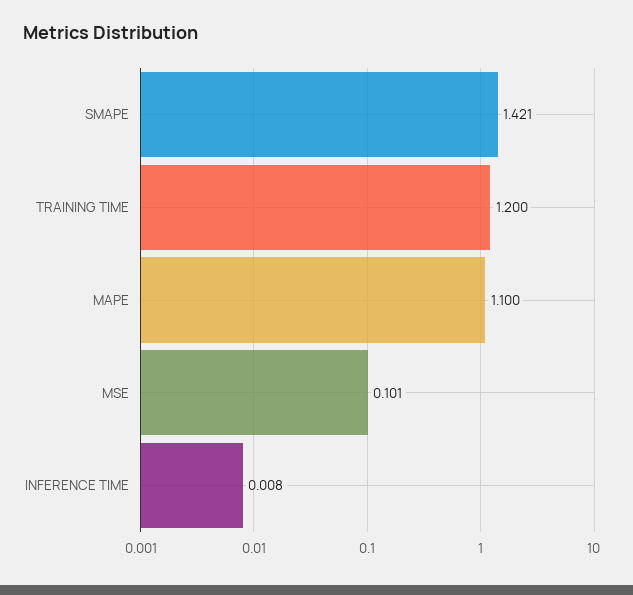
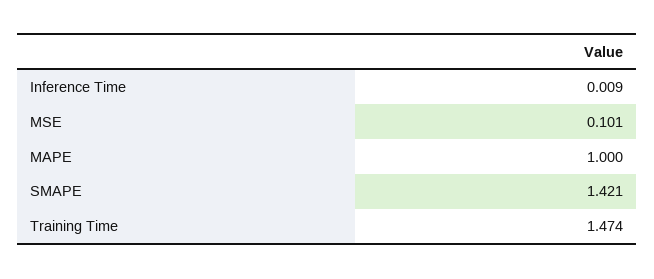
TRAINING TIME: 1.2 -> 1.474
MAPE: 1.1 -> 1
INFERENCE TIME: 0.008 -> 0.009

